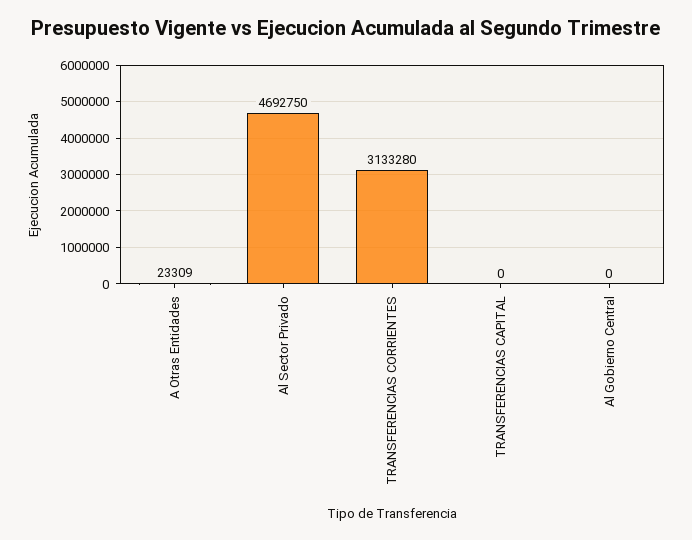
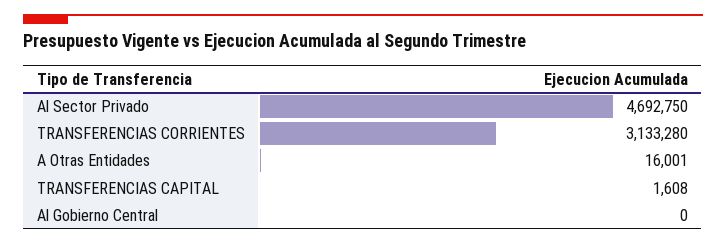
A Otras Entidades: 23309 -> 16001
TRANSFERENCIAS CAPITAL: 0 -> 1608

